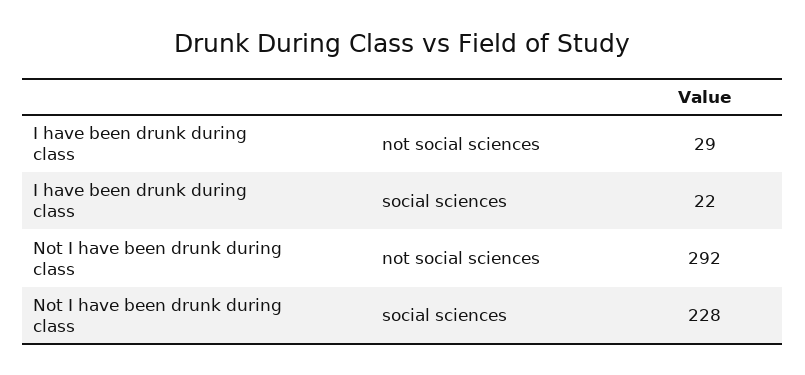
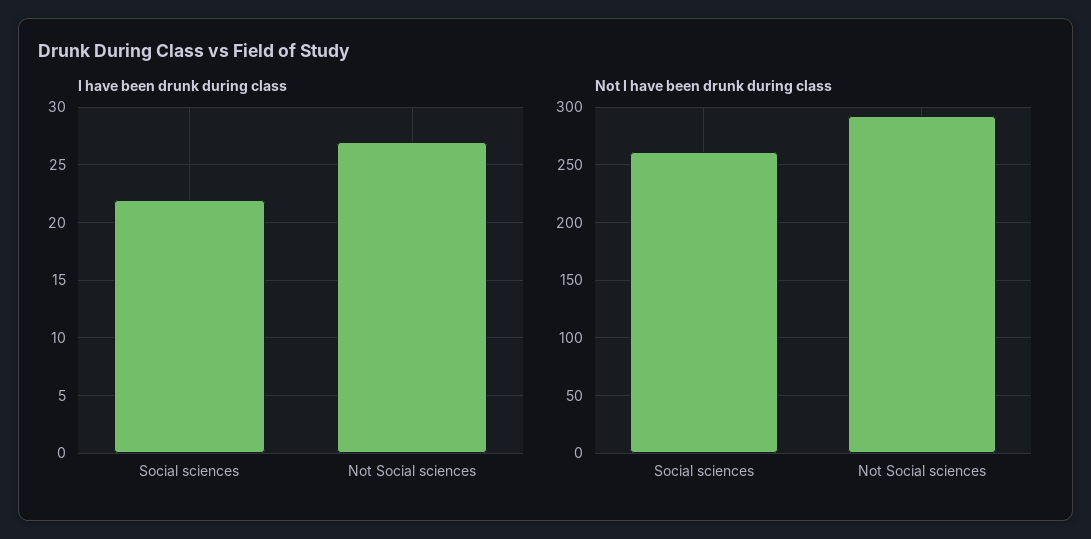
I have been drunk during class, not social sciences: 29 -> 27
Not I have been drunk during class, social sciences: 228 -> 260

